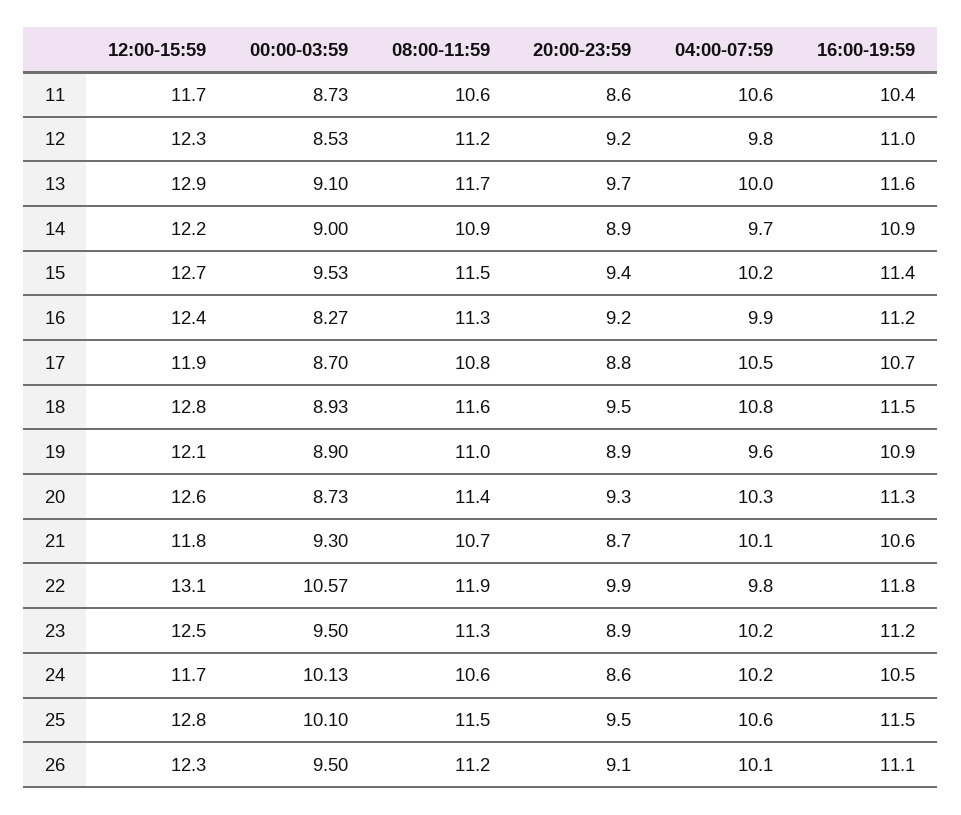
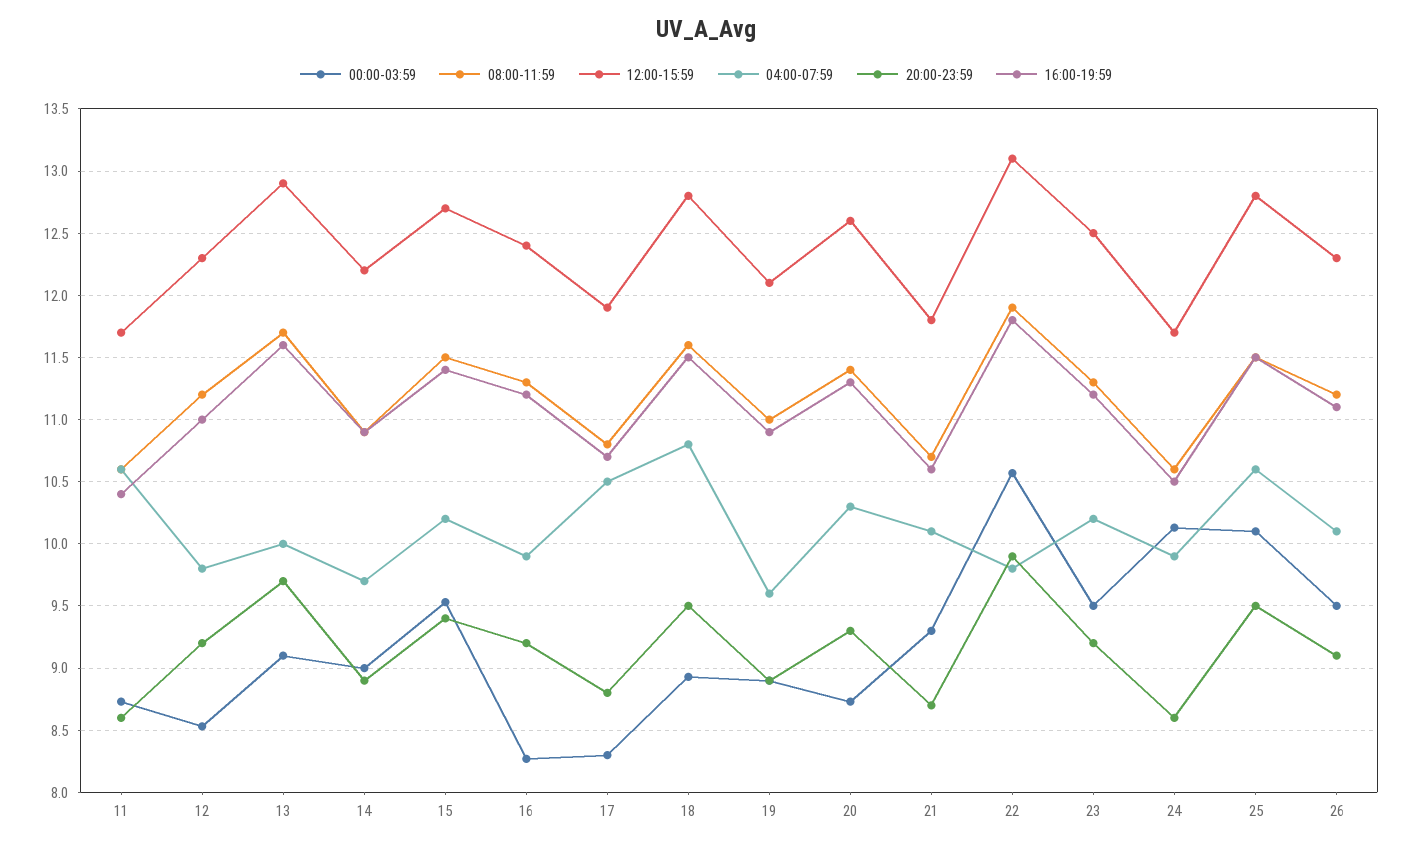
00:00-03:59, 17: 8.7 -> 8.3
20:00-23:59, 23: 8.9 -> 9.2
04:00-07:59, 24: 10.2 -> 9.9

